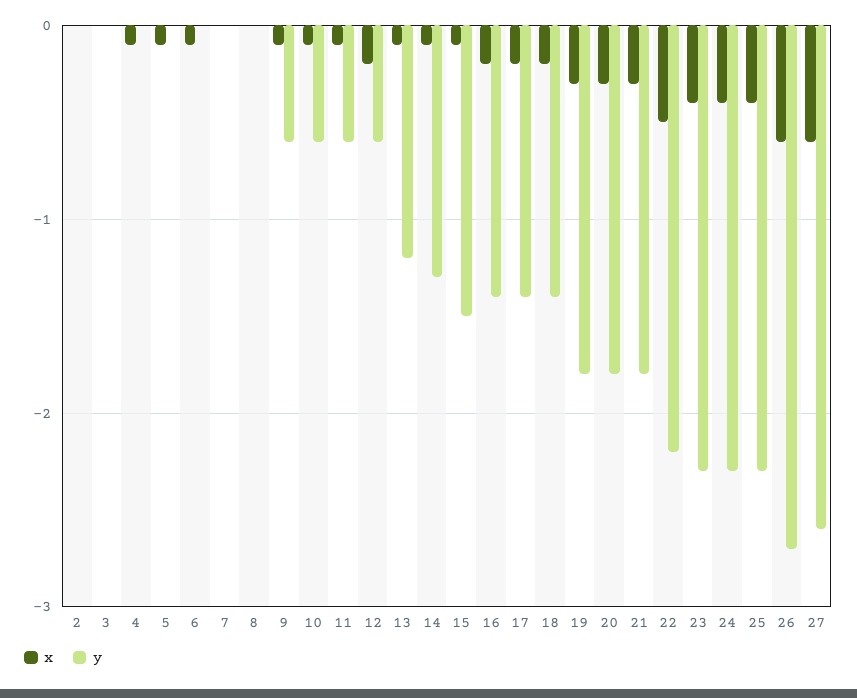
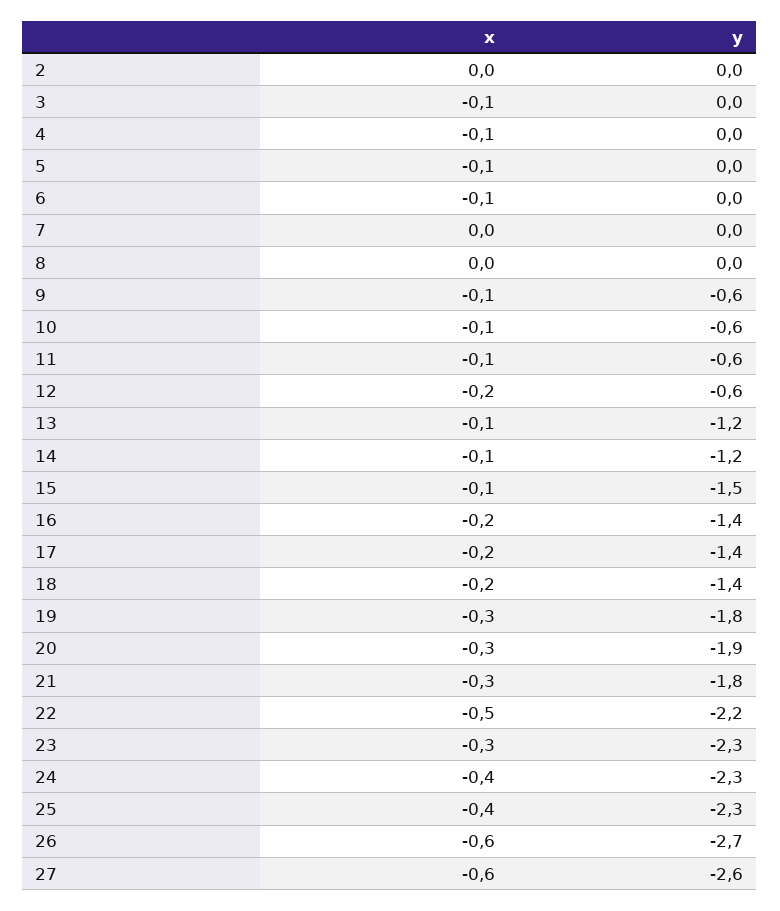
x, 3: 0 -> -0.1
y, 14: -1.3 -> -1.2
y, 20: -1.8 -> -1.9
x, 23: -0.4 -> -0.3

